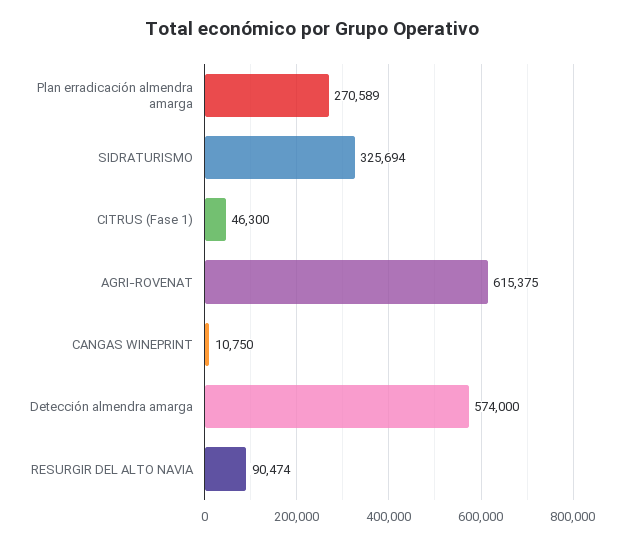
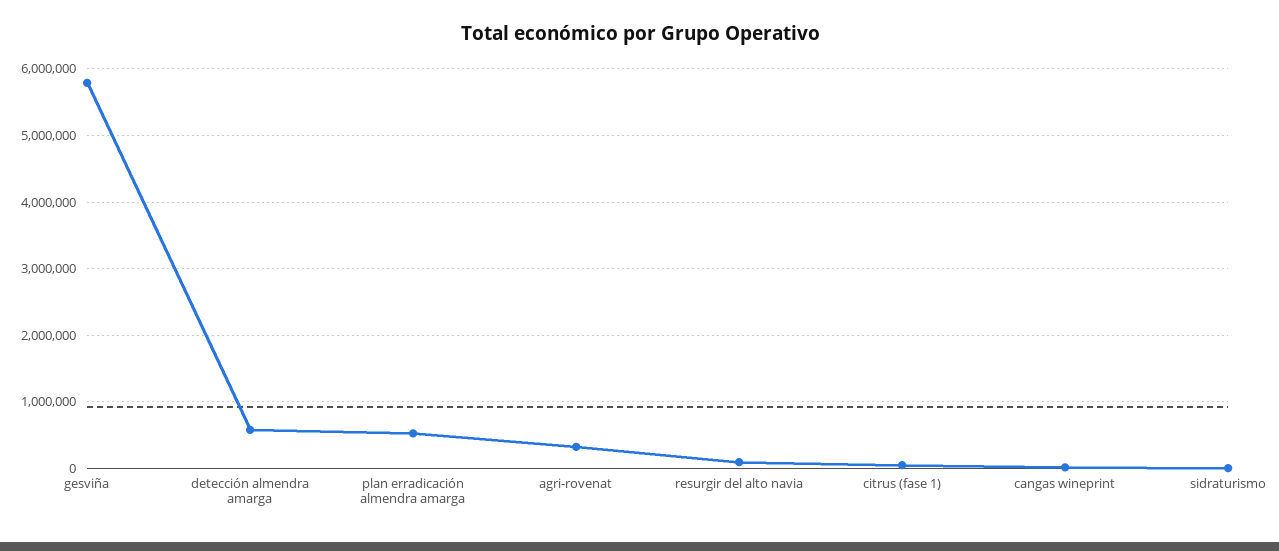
Plan erradicación almendra amarga: 270589 -> 500000
SIDRATURISMO: 325694 -> 0
AGRI-ROVENAT: 615375 -> 300000
gesviña: none -> 5800000

